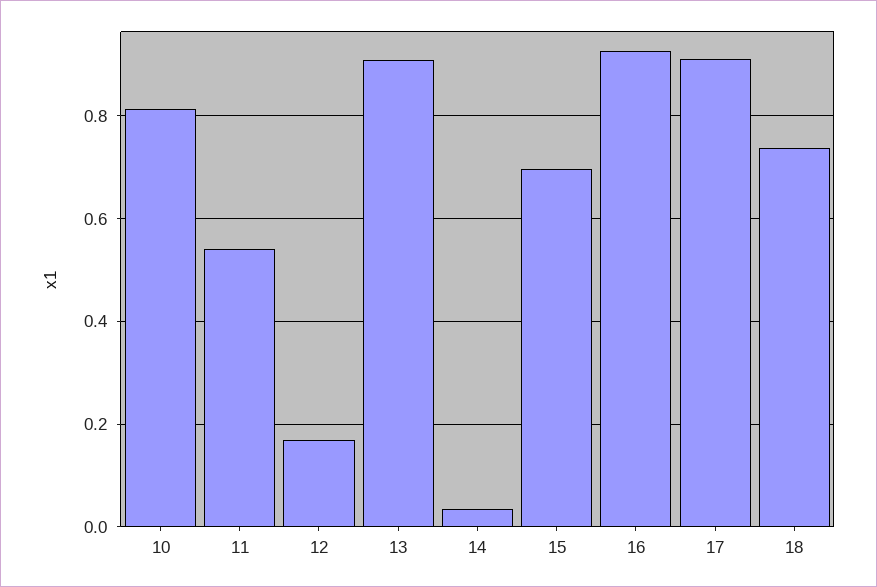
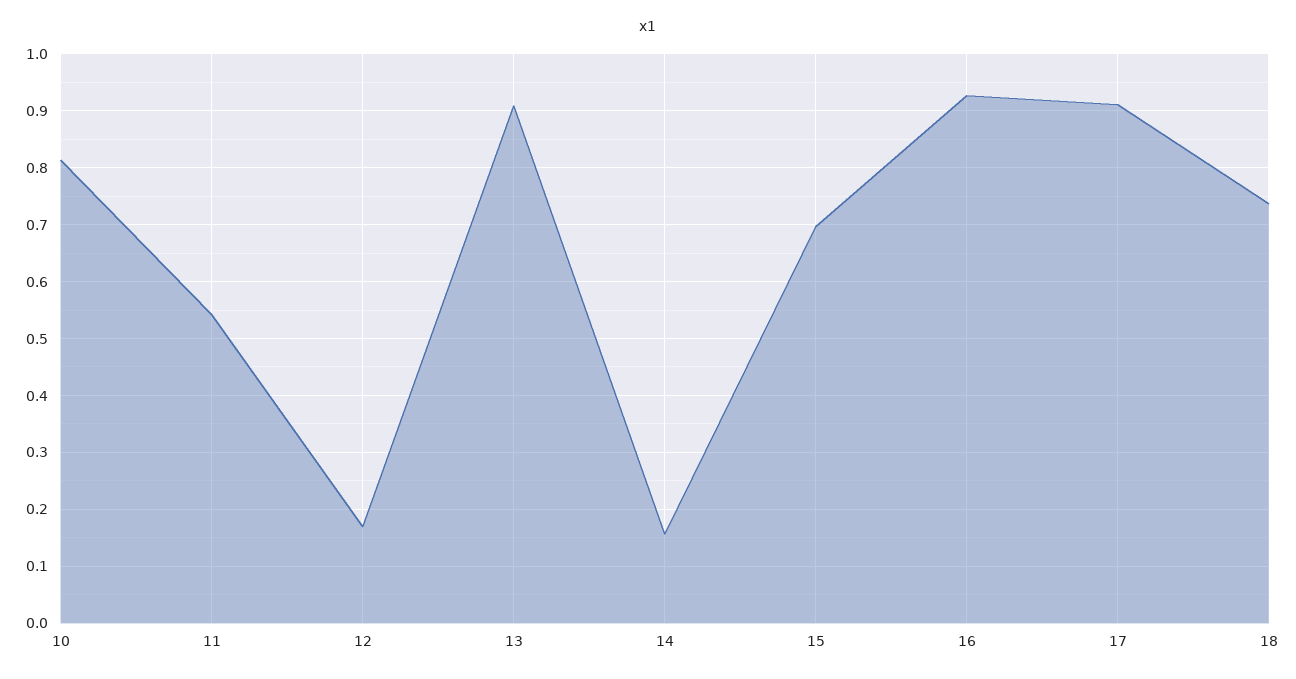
14: 0.04 -> 0.16

